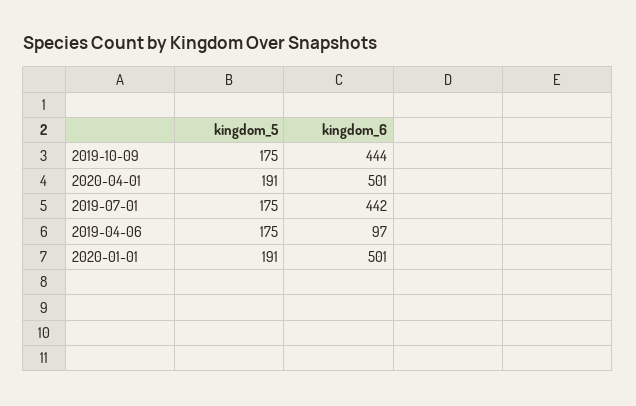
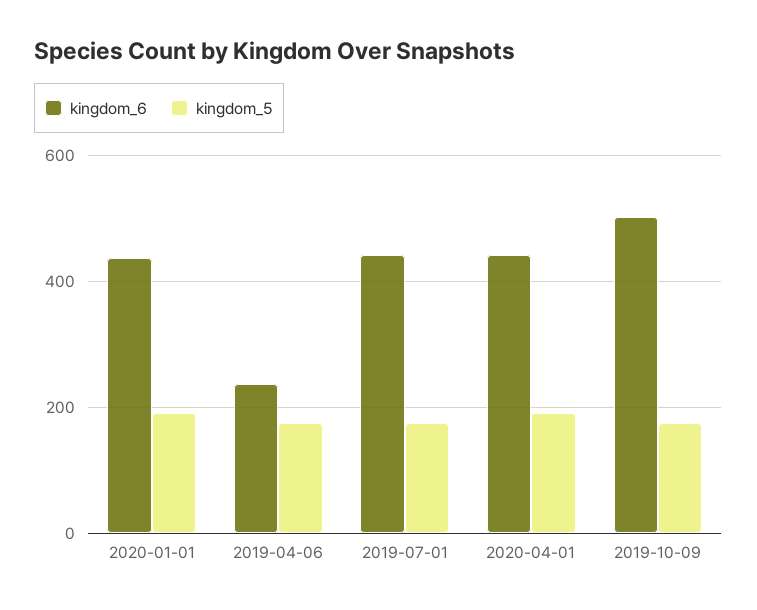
kingdom_6, 2019-10-09: 444 -> 500
kingdom_6, 2020-04-01: 501 -> 440
kingdom_6, 2019-04-06: 97 -> 240
kingdom_6, 2020-01-01: 501 -> 440

